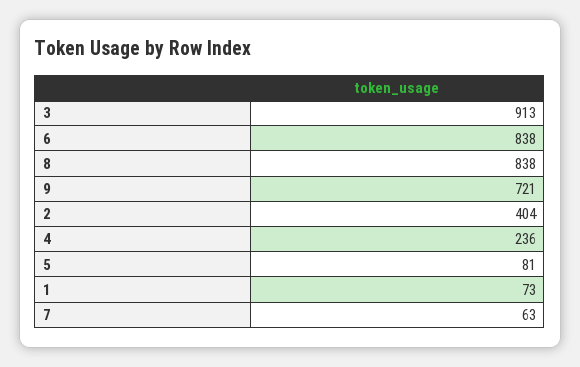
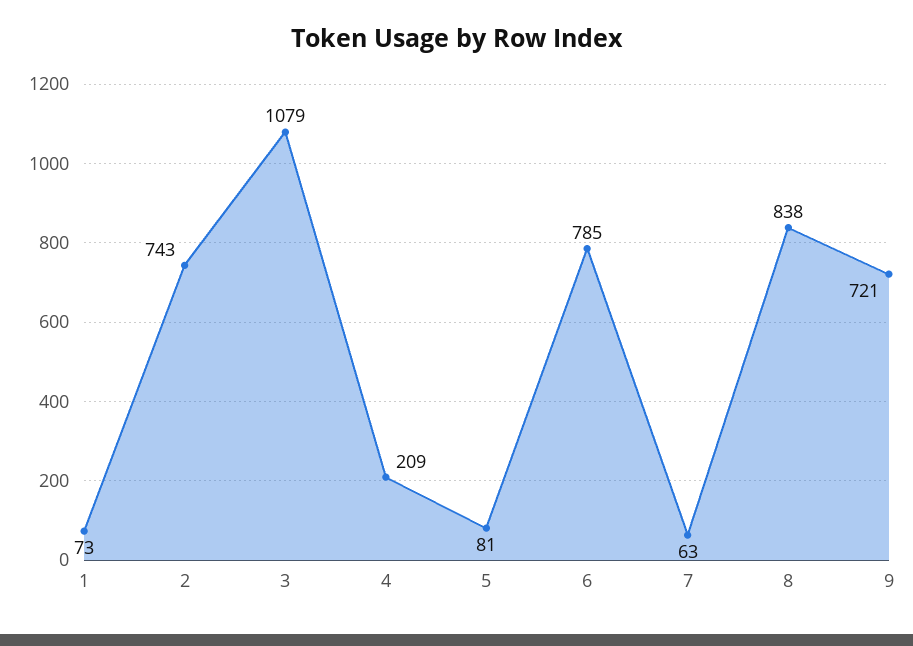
3: 913 -> 1079
6: 838 -> 785
2: 404 -> 743
4: 236 -> 209

